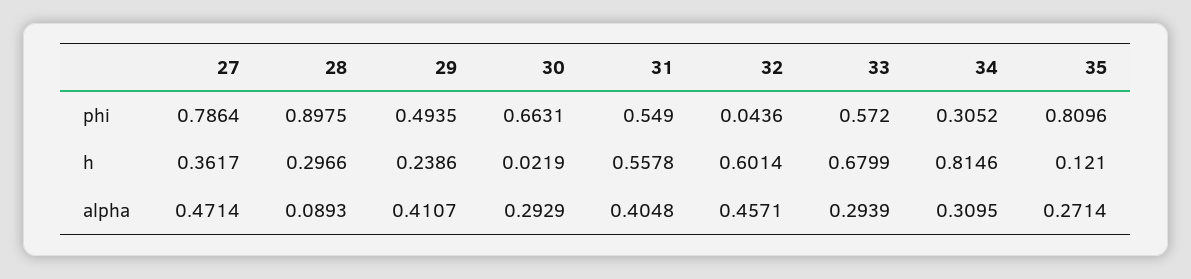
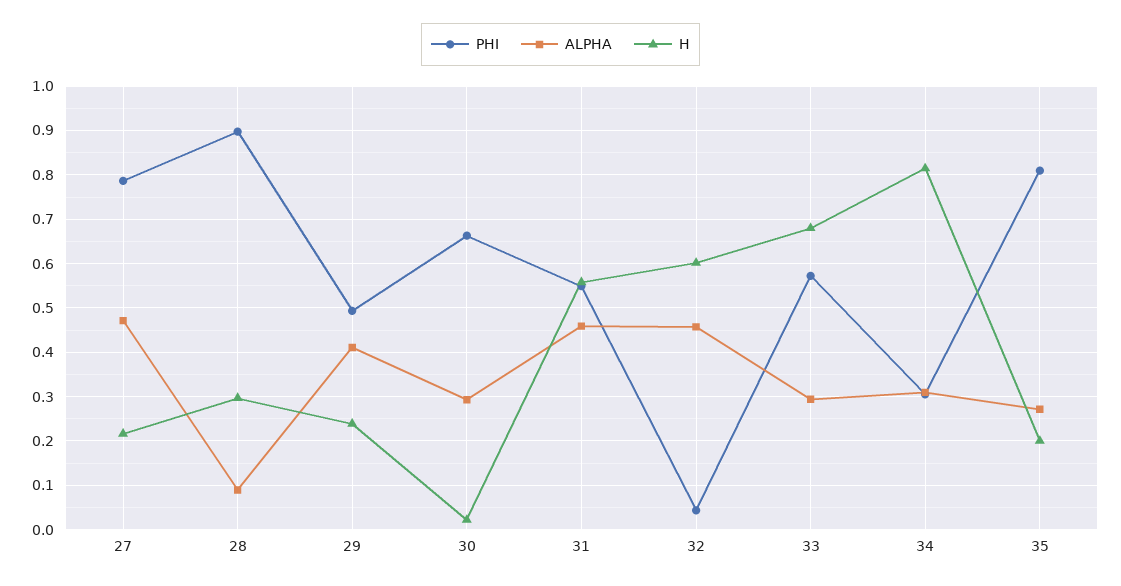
h, 27: 0.3617 -> 0.22
h, 35: 0.121 -> 0.2
alpha, 31: 0.4048 -> 0.46

